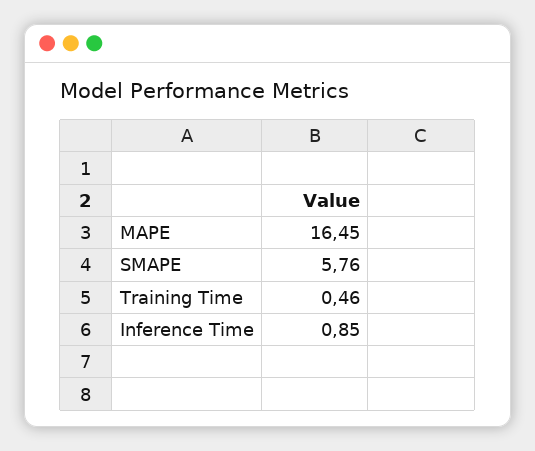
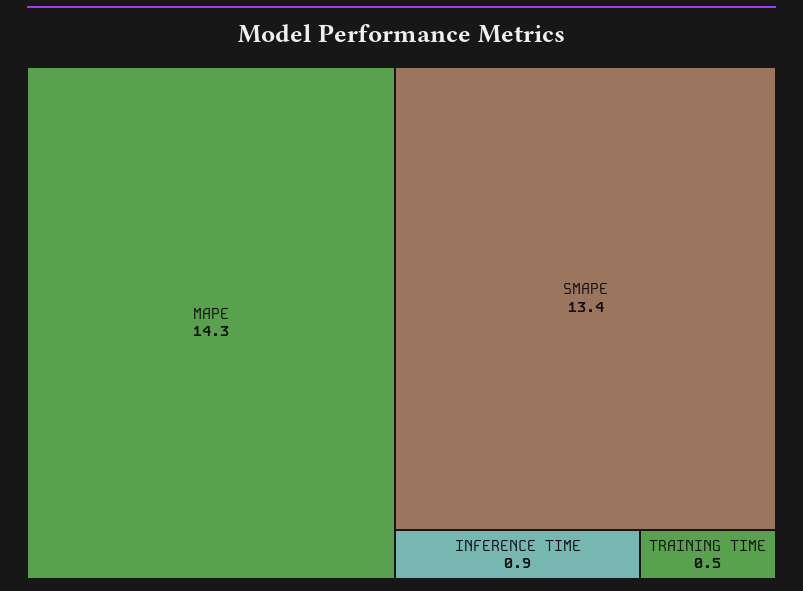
MAPE: 16.45 -> 14.3
SMAPE: 5.76 -> 13.4

